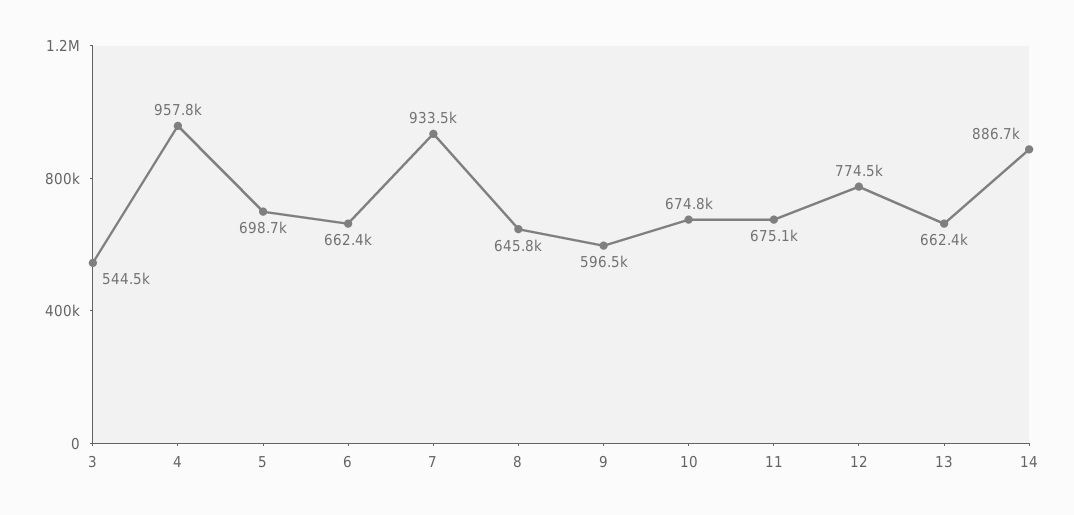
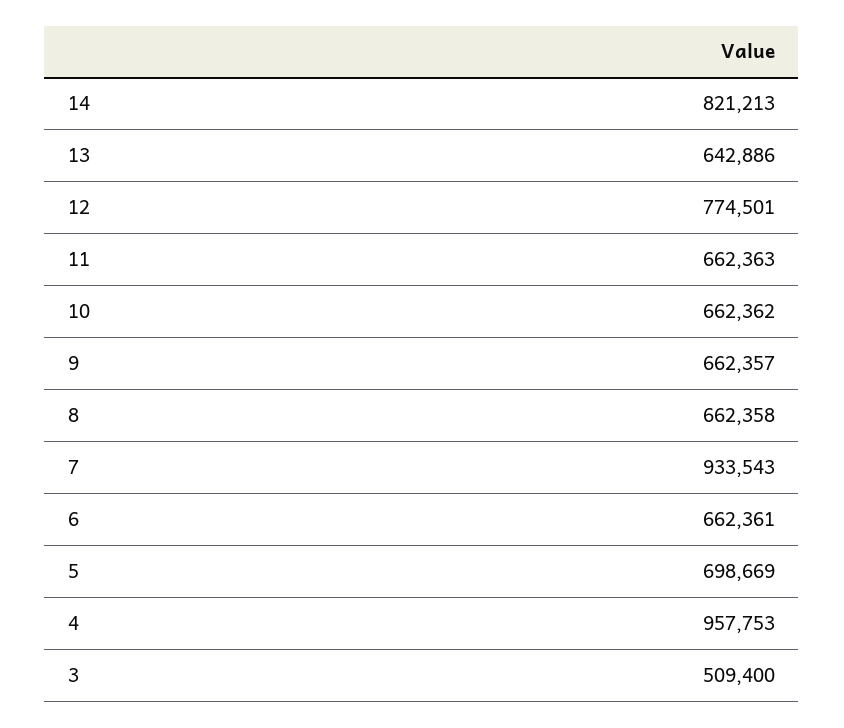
3: 544500 -> 509400
8: 645800 -> 662358
9: 596500 -> 662357
10: 674800 -> 662362
11: 675100 -> 662363
13: 662400 -> 642886
14: 886700 -> 821213

